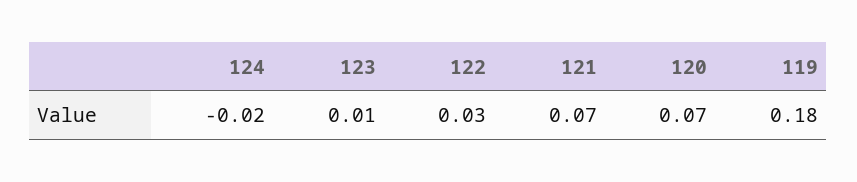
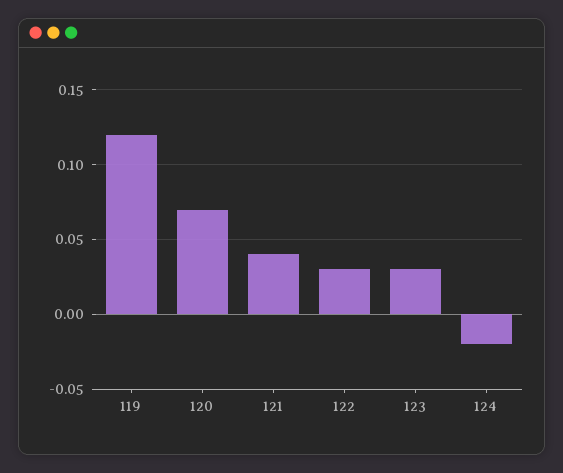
123: 0.01 -> 0.03
121: 0.07 -> 0.04
119: 0.18 -> 0.12

